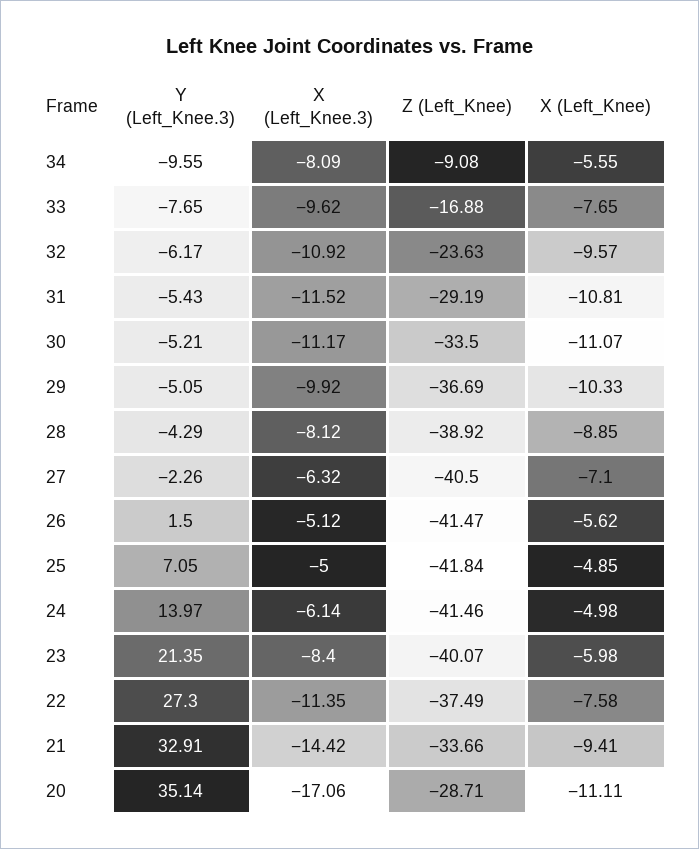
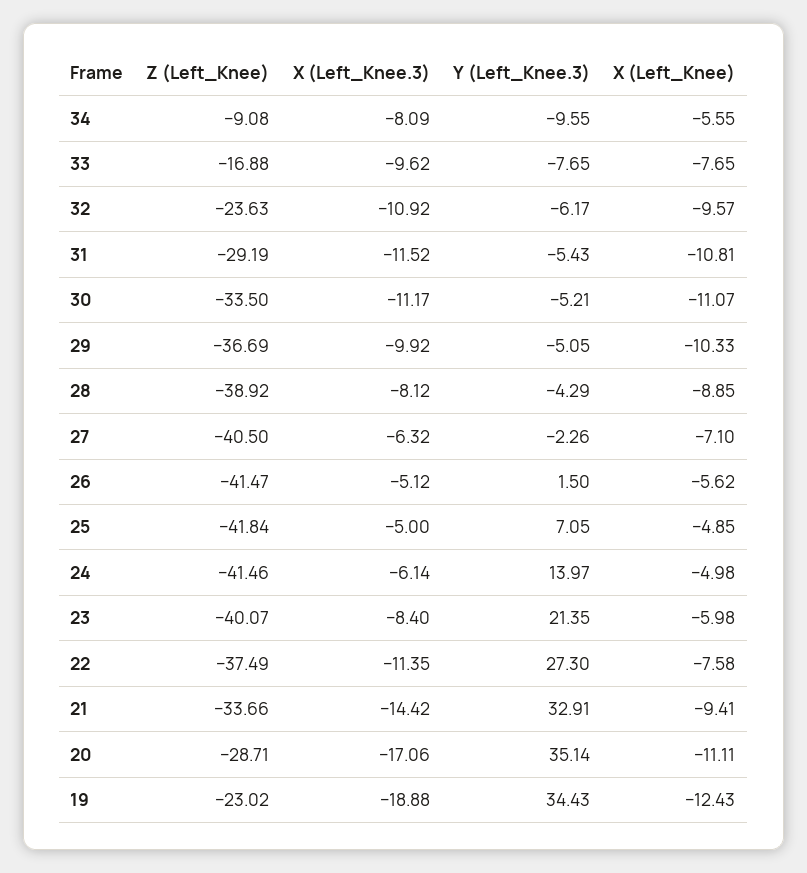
Z (Left_Knee), 19: none -> -23.02
X (Left_Knee.3), 19: none -> -18.88
Y (Left_Knee.3), 19: none -> 34.43
X (Left_Knee), 19: none -> -12.43

